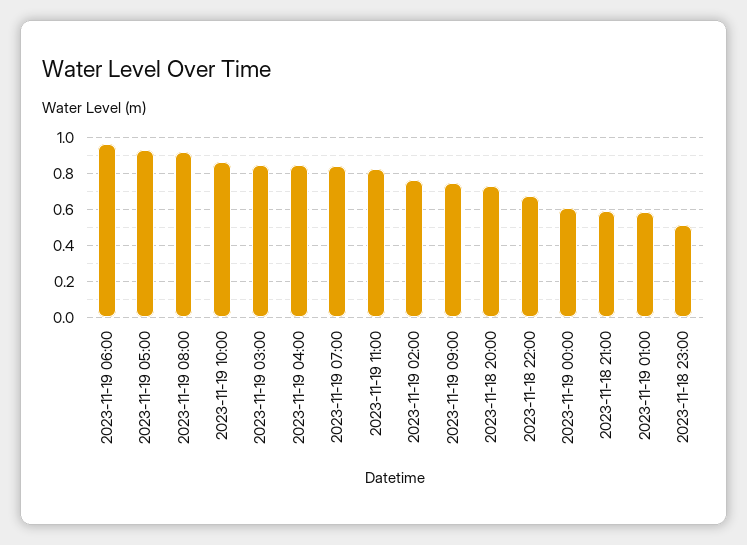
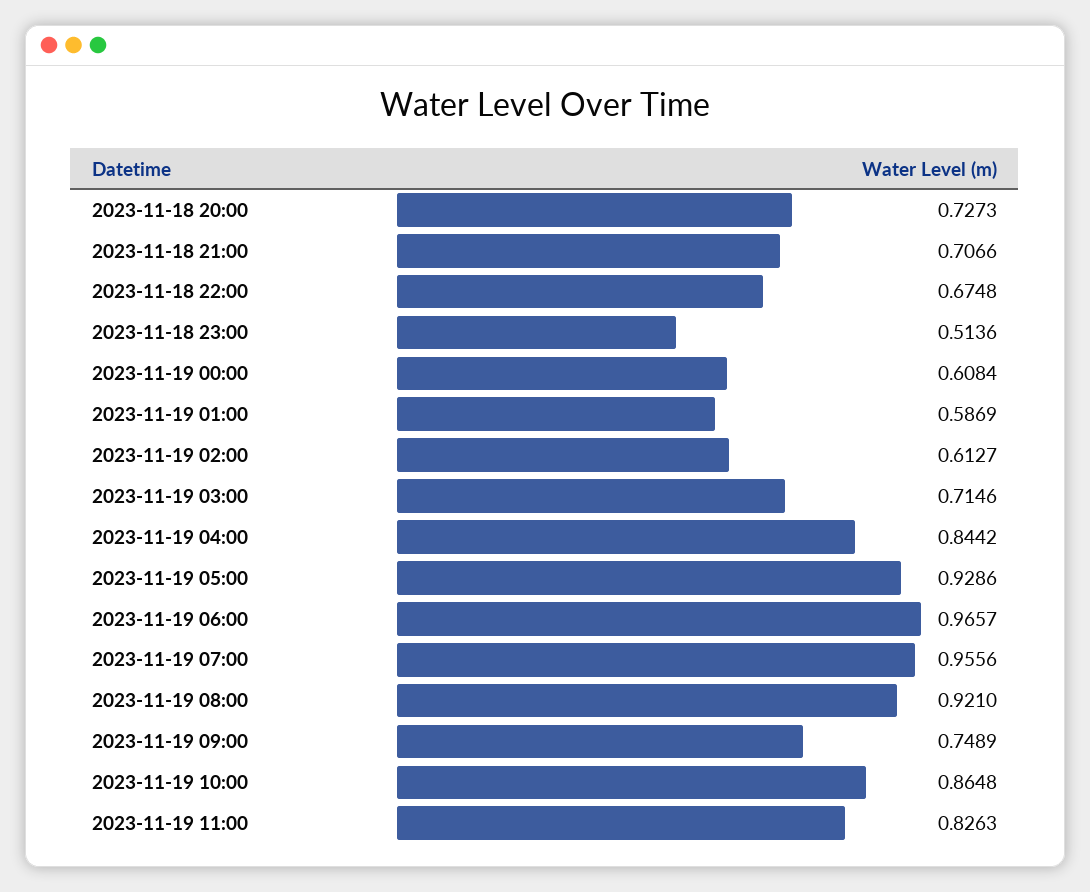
2023-11-19 03:00: 0.85 -> 0.7146
2023-11-19 07:00: 0.85 -> 0.9556
2023-11-19 02:00: 0.75 -> 0.6127
2023-11-18 21:00: 0.6 -> 0.7066

